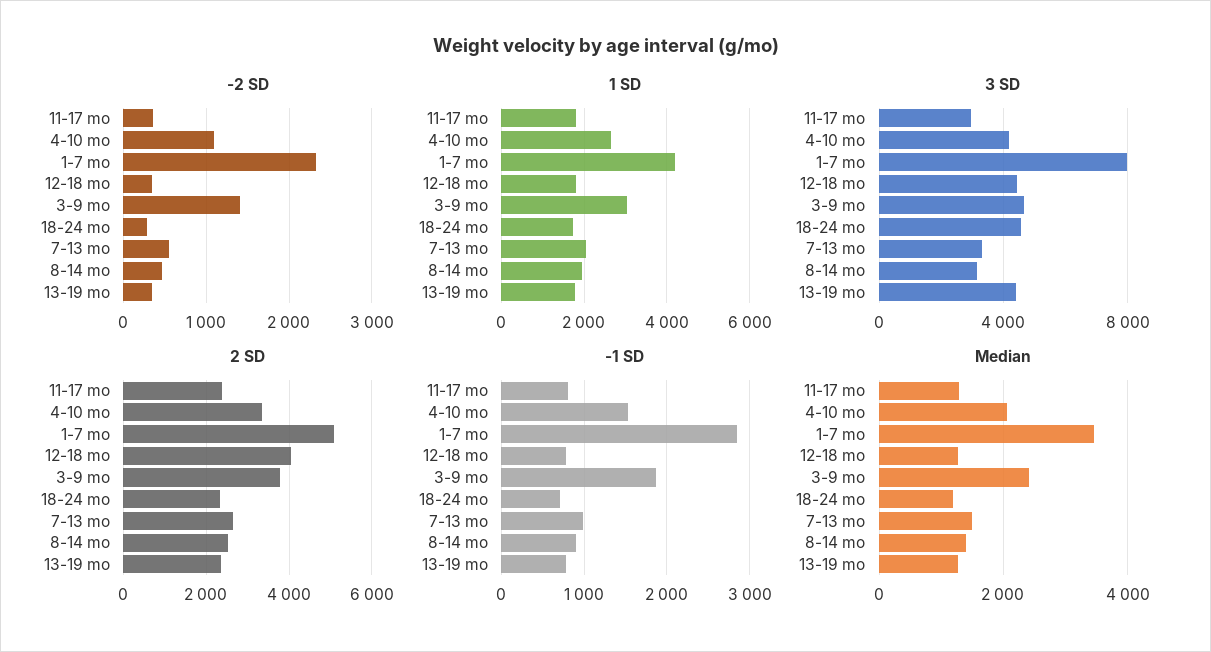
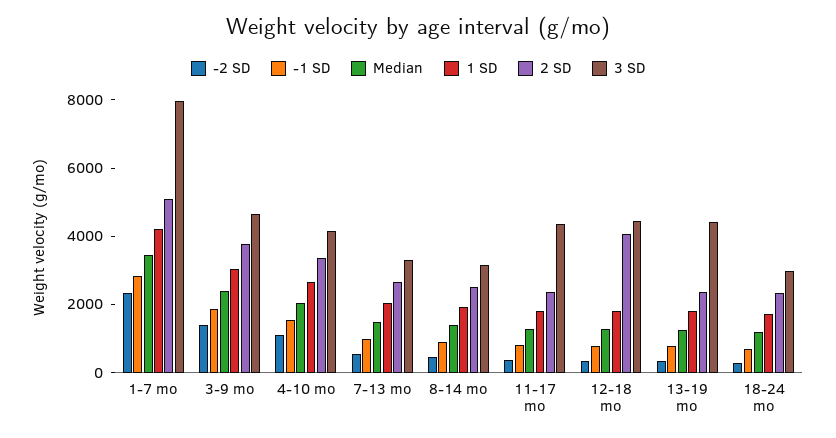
3 SD, 11-17 mo: 3000 -> 4500
3 SD, 18-24 mo: 4500 -> 3000

